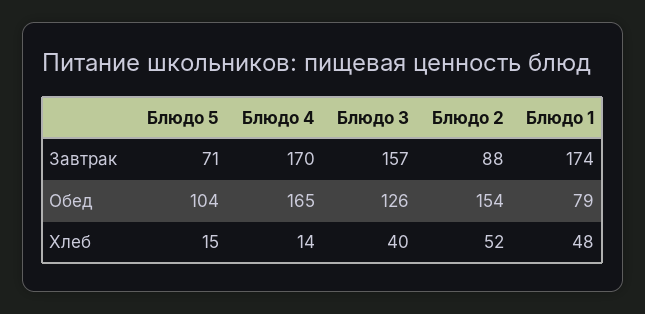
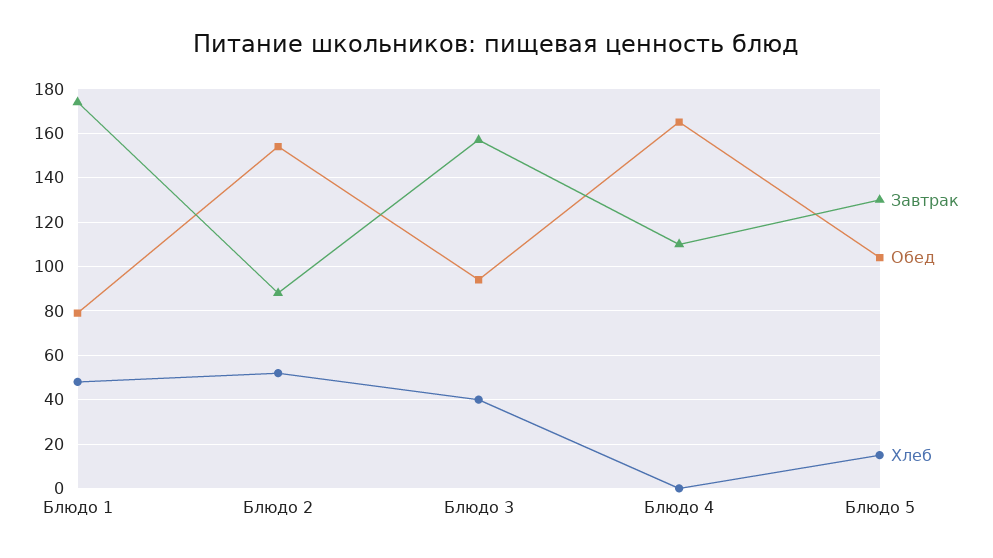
Завтрак, Блюдо 5: 71 -> 130
Завтрак, Блюдо 4: 170 -> 110
Обед, Блюдо 3: 126 -> 95
Хлеб, Блюдо 4: 14 -> 0

